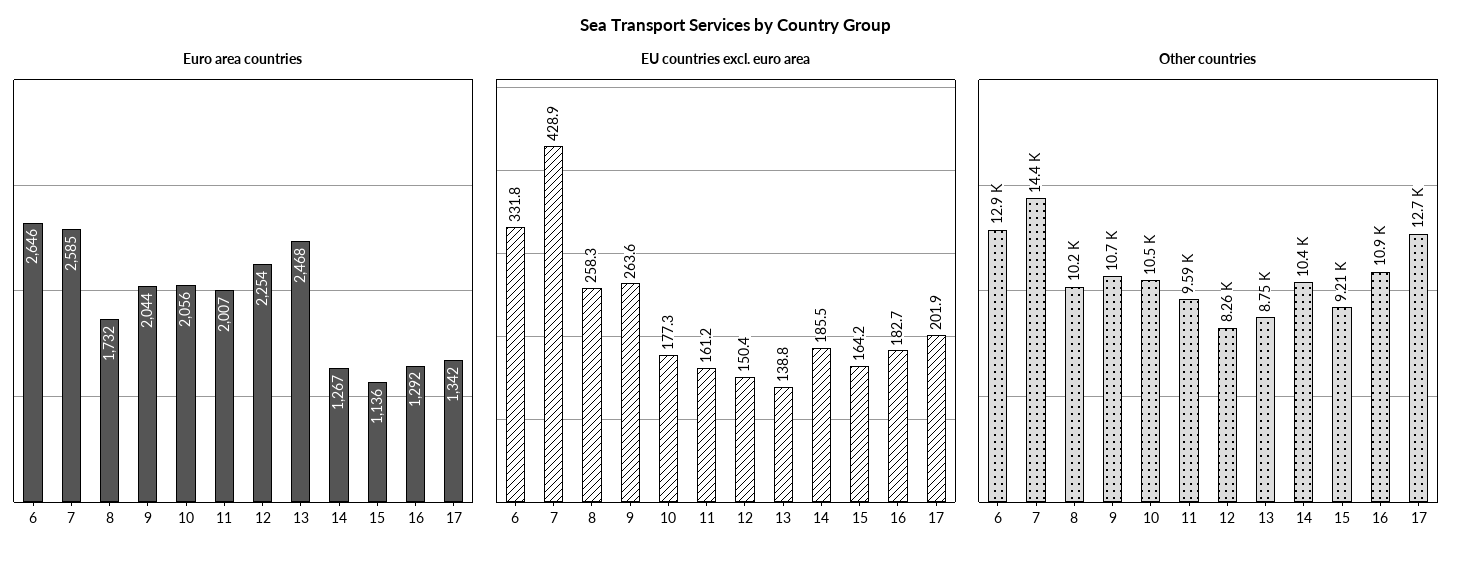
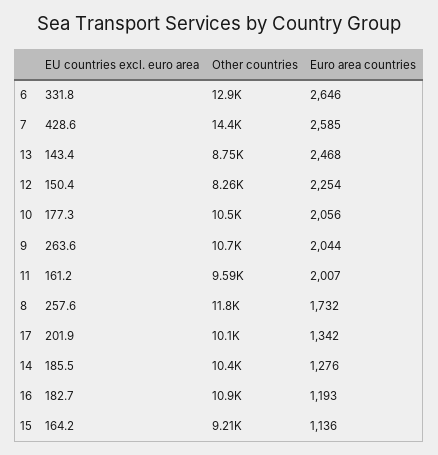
Euro area countries, 14: 1267 -> 1276
Euro area countries, 16: 1292 -> 1193
EU countries excl. euro area, 7: 428.9 -> 428.6
EU countries excl. euro area, 8: 258.3 -> 257.6
EU countries excl. euro area, 13: 138.8 -> 143.4
Other countries, 8: 10200 -> 11800
Other countries, 17: 12700 -> 10100

